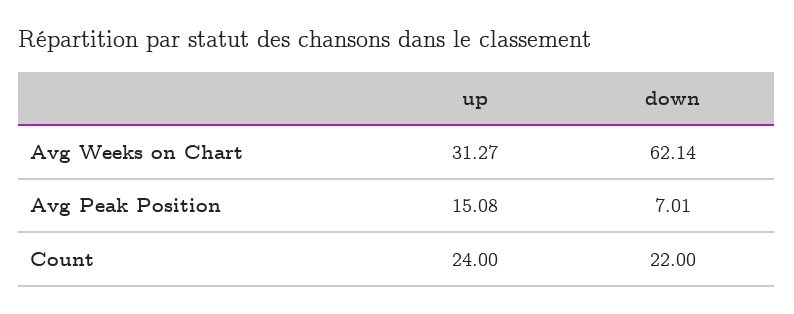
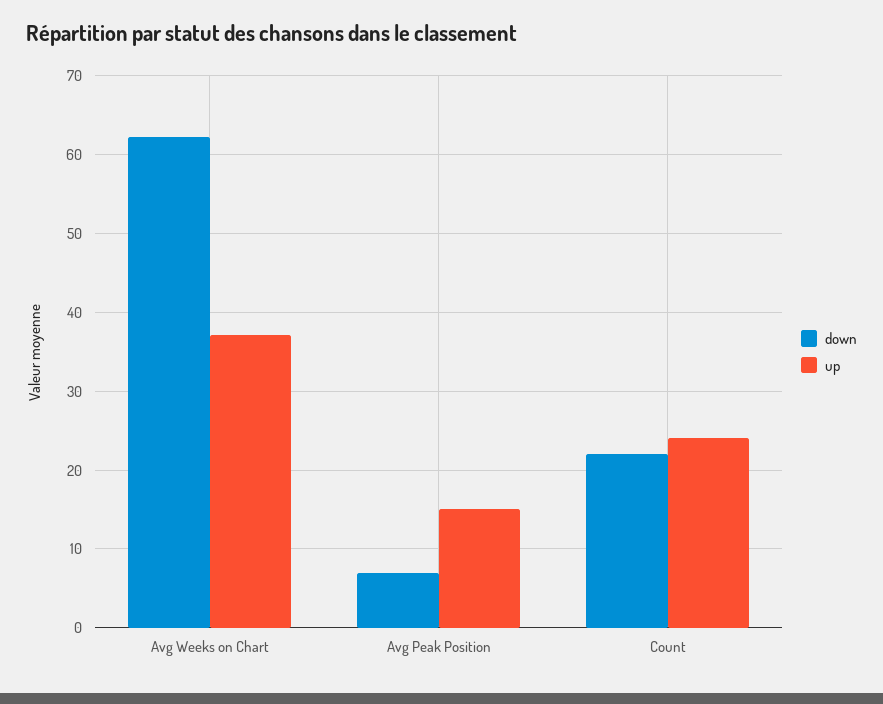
up, Avg Weeks on Chart: 31.27 -> 37

